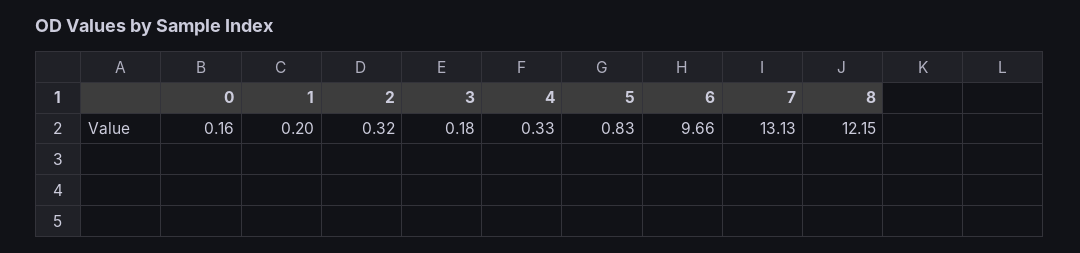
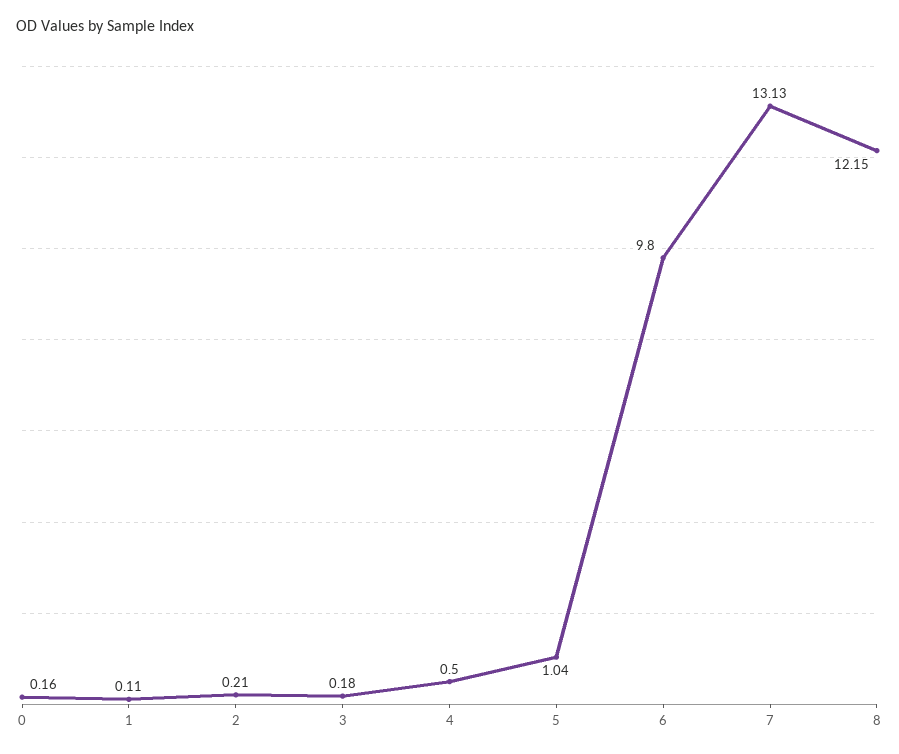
1: 0.2 -> 0.11
2: 0.32 -> 0.21
4: 0.33 -> 0.5
5: 0.83 -> 1.04
6: 9.66 -> 9.8

